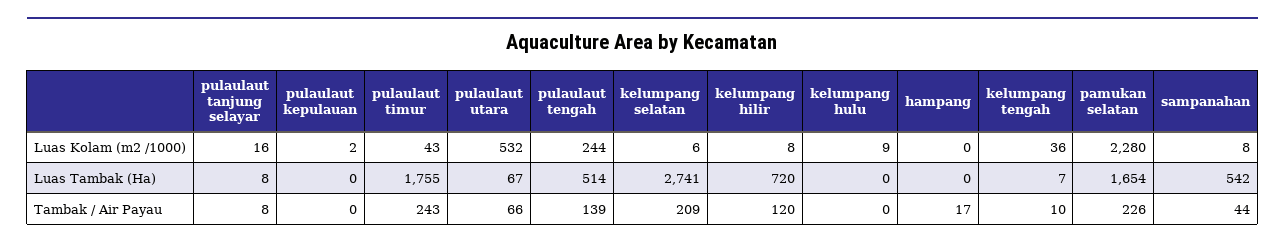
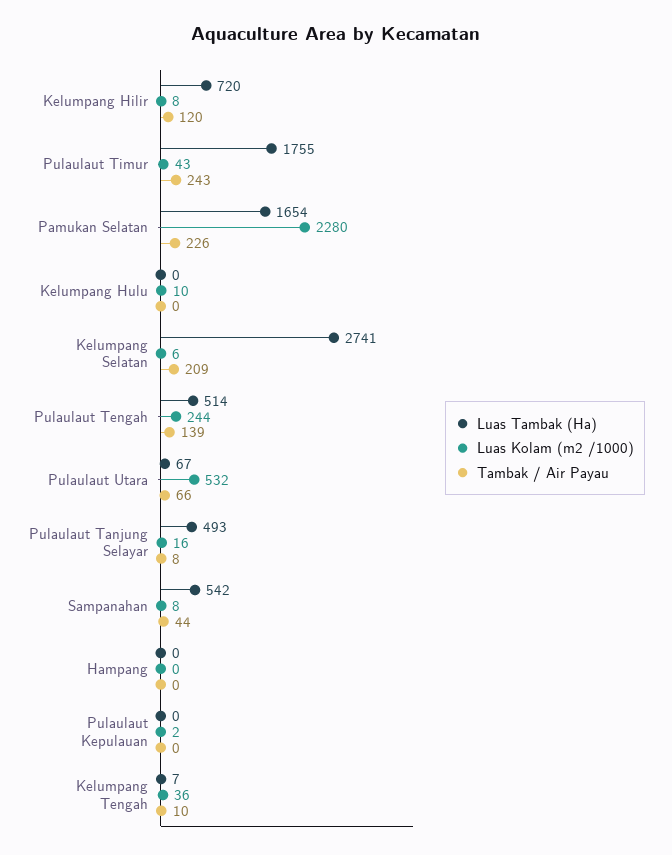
Luas Kolam (m2 /1000), kelumpang hulu: 9 -> 10
Luas Tambak (Ha), pulaulaut tanjung selayar: 8 -> 493
Tambak / Air Payau, hampang: 17 -> 0

